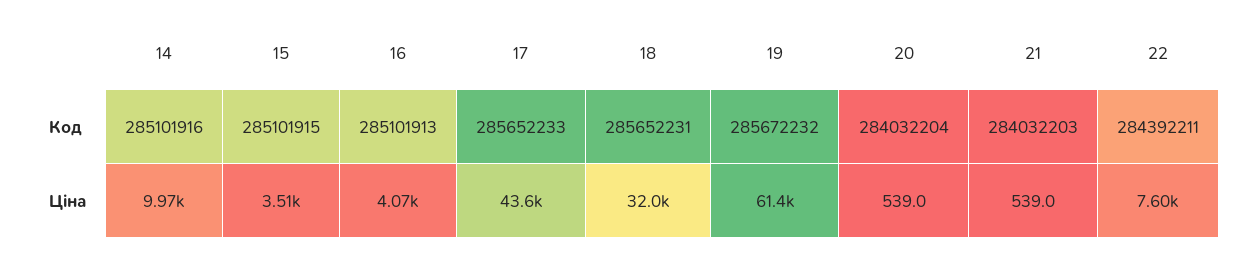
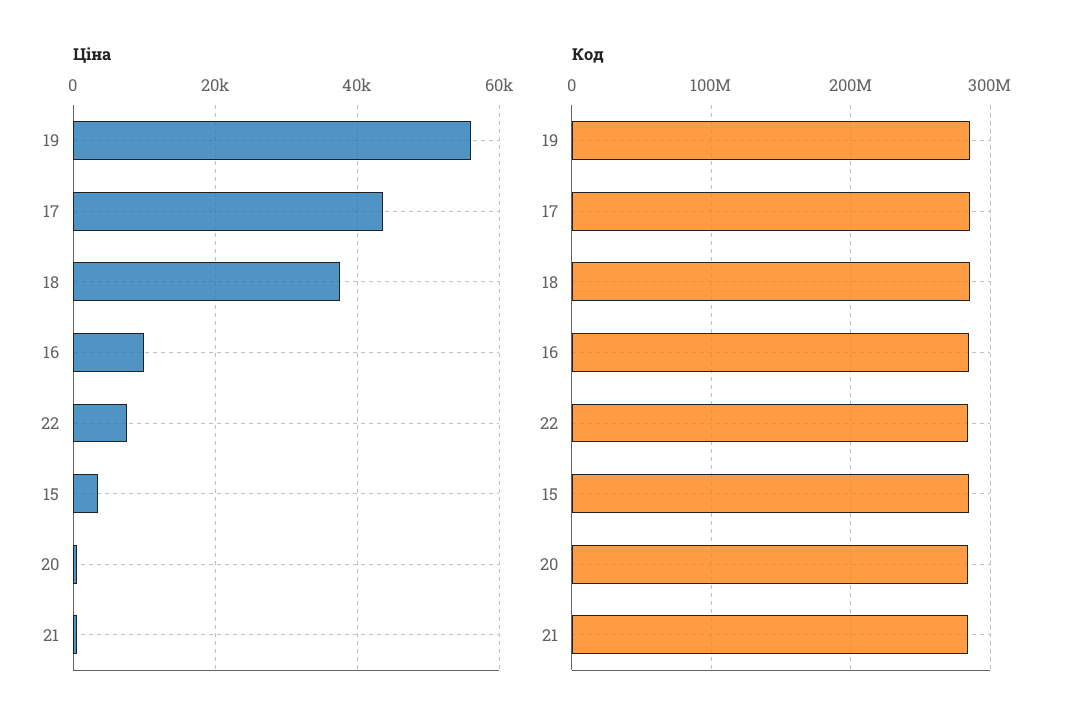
Код, 14: 285101916 -> none
Ціна, 14: 9970 -> none
Ціна, 16: 4070 -> 10000
Ціна, 18: 32000 -> 38000
Ціна, 19: 61400 -> 56000

